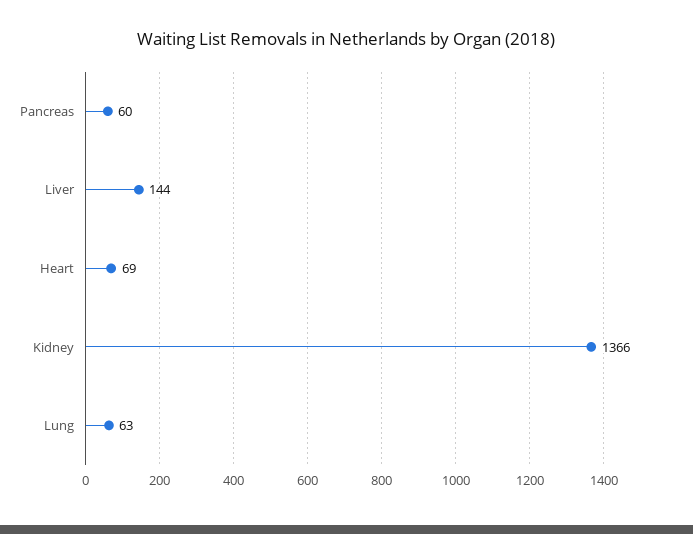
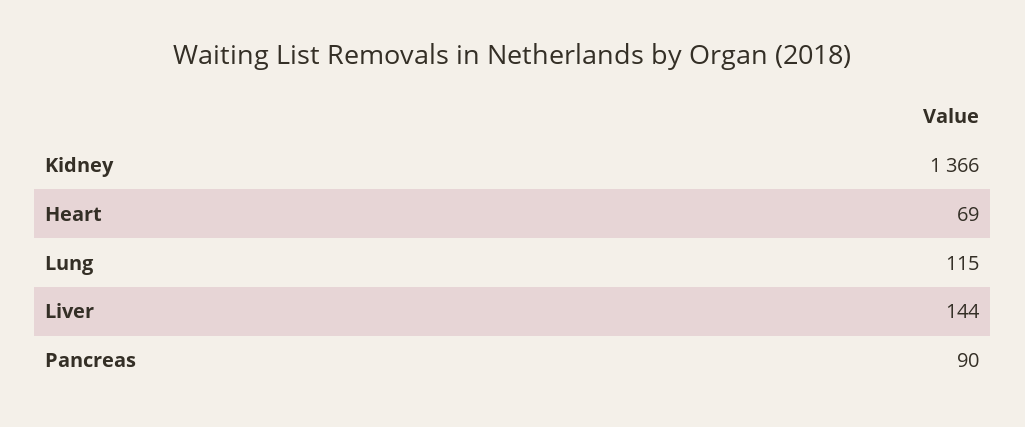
Pancreas: 60 -> 90
Lung: 63 -> 115

